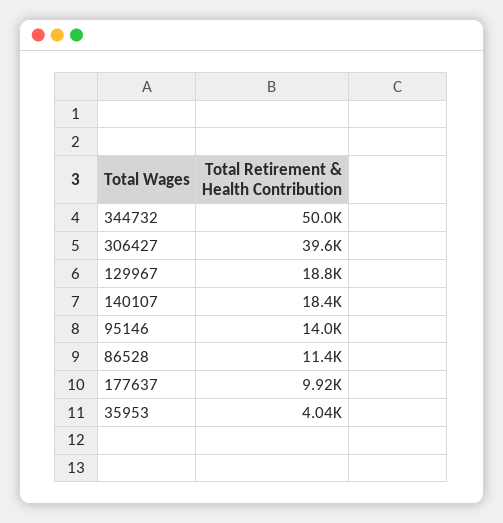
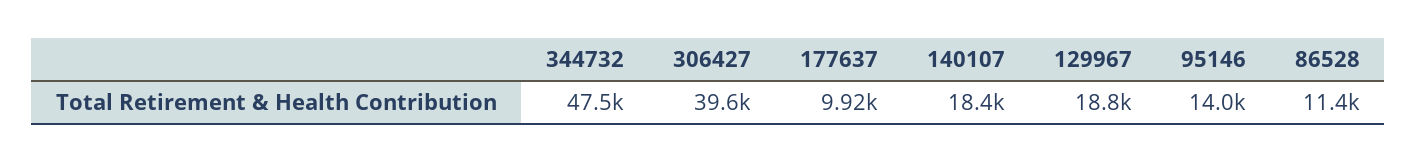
344732: 50000 -> 47500
35953: 4040 -> none

